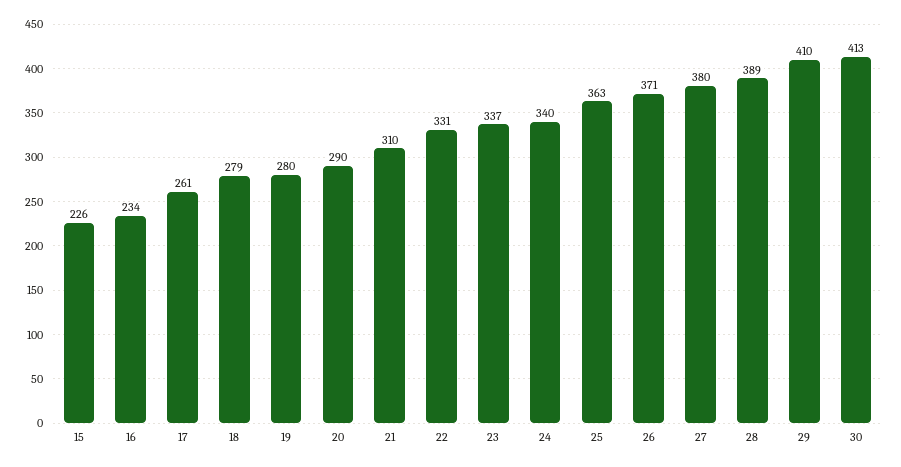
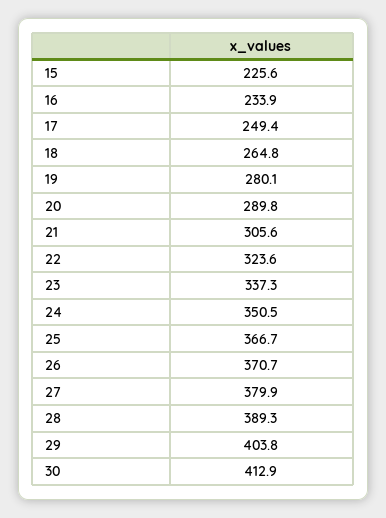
17: 261 -> 249.4
18: 279 -> 264.8
21: 310 -> 305.6
22: 331 -> 323.6
24: 340 -> 350.5
25: 363 -> 366.7
29: 410 -> 403.8

